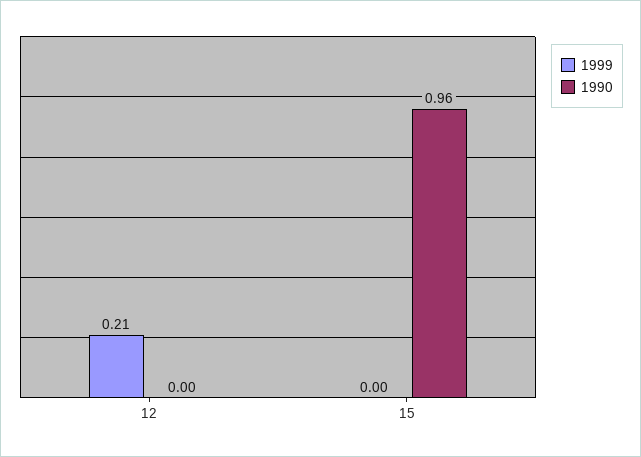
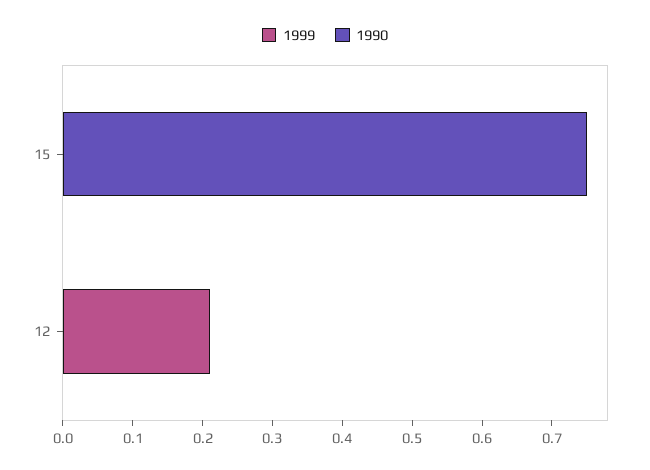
1990, 15: 0.96 -> 0.75

